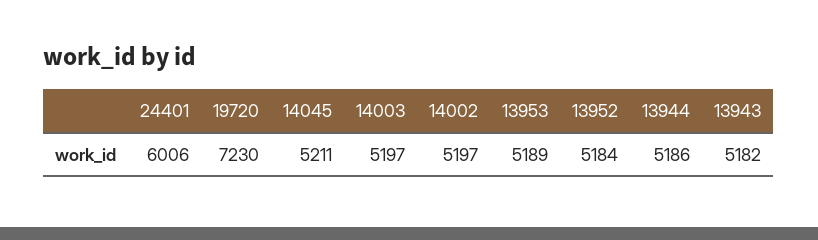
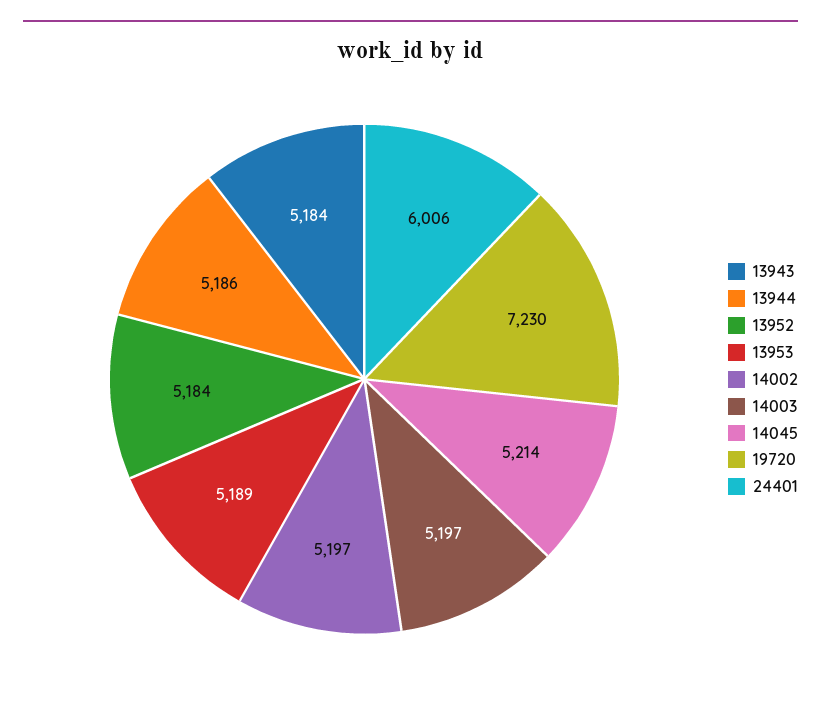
14045: 5211 -> 5214
13943: 5182 -> 5184

